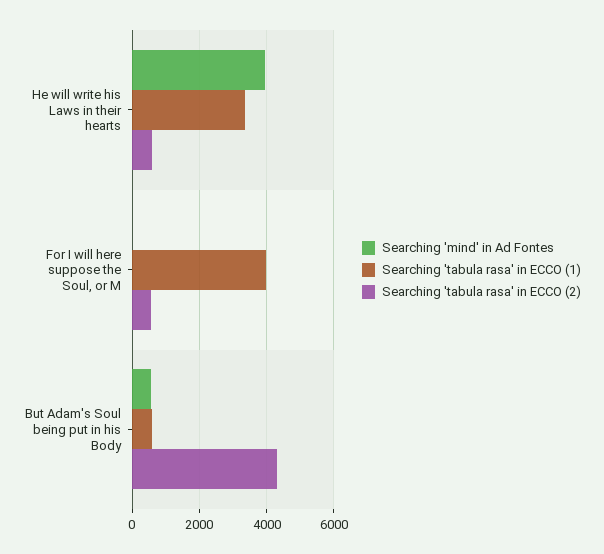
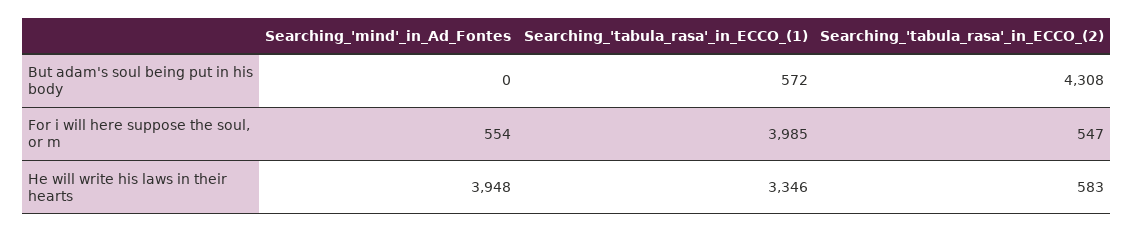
Searching 'mind' in Ad Fontes, For I will here suppose the Soul, or M: 0 -> 554
Searching 'mind' in Ad Fontes, But Adam's Soul being put in his Body: 600 -> 0

